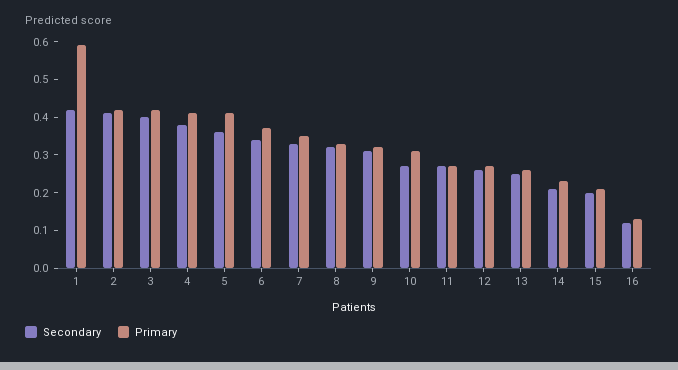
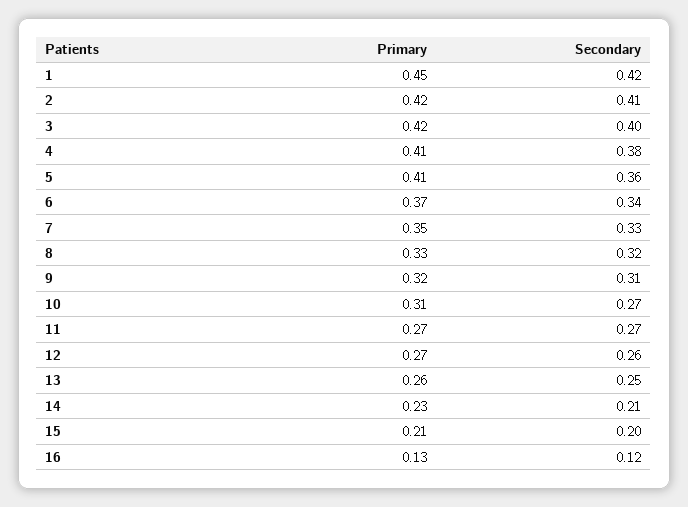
Primary, 1: 0.6 -> 0.45

